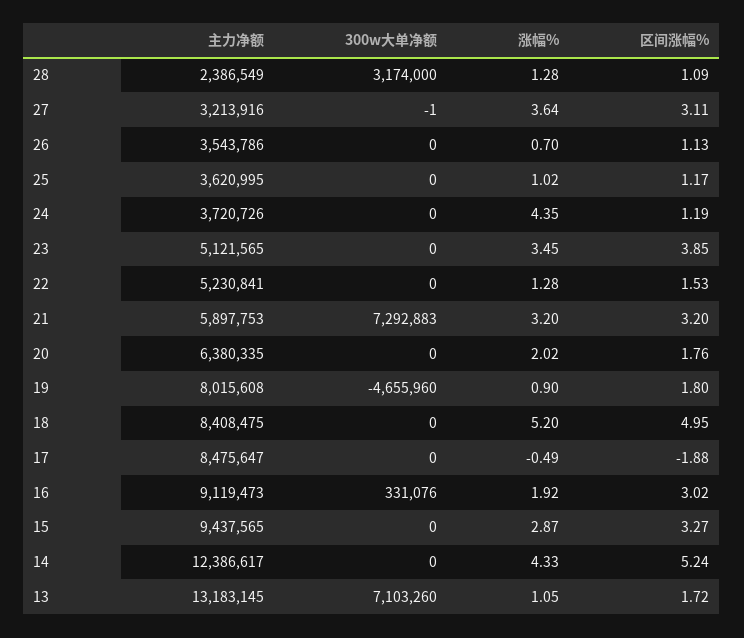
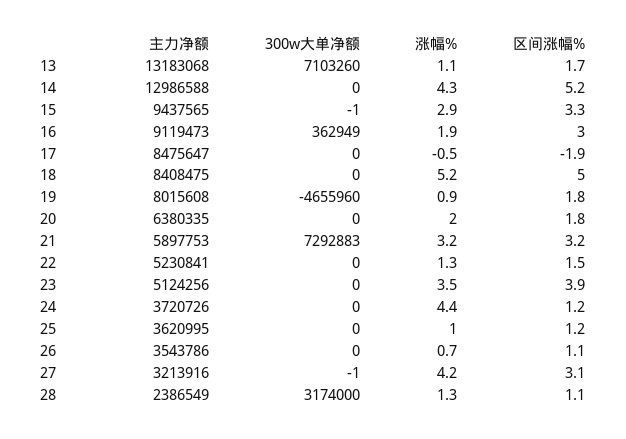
涨幅%, 27: 3.64 -> 4.2
主力净额, 23: 5121565 -> 5124256
300w大单净额, 16: 331076 -> 362949
300w大单净额, 15: 0 -> -1
主力净额, 14: 12386617 -> 12986588
主力净额, 13: 13183145 -> 13183068

